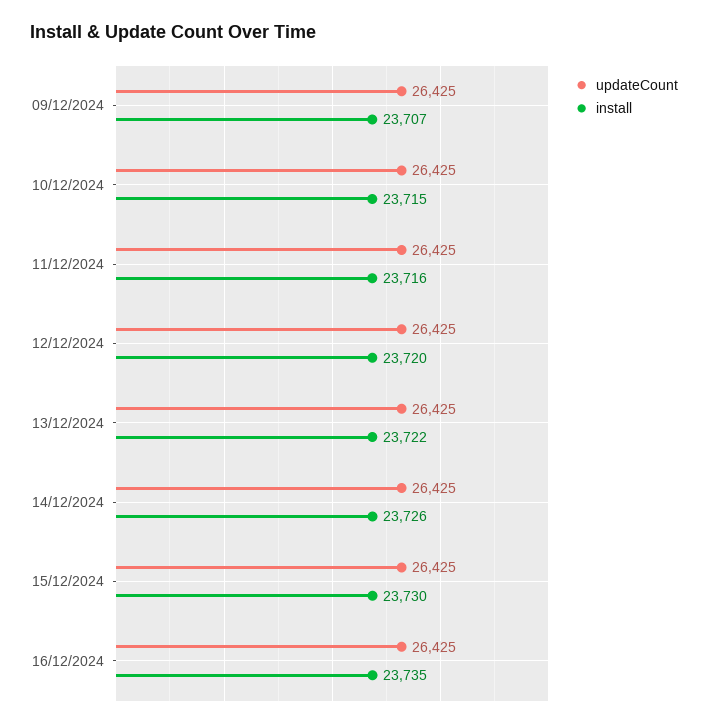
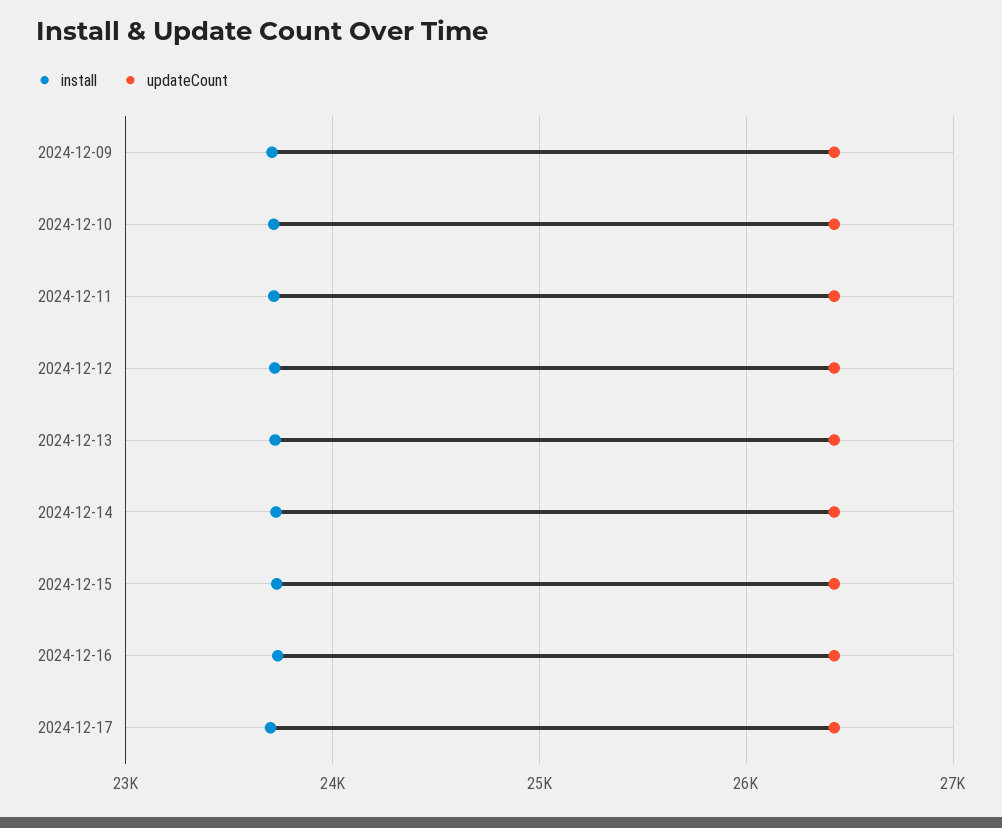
install, 2024-12-17: none -> 23700
updateCount, 2024-12-17: none -> 26400

